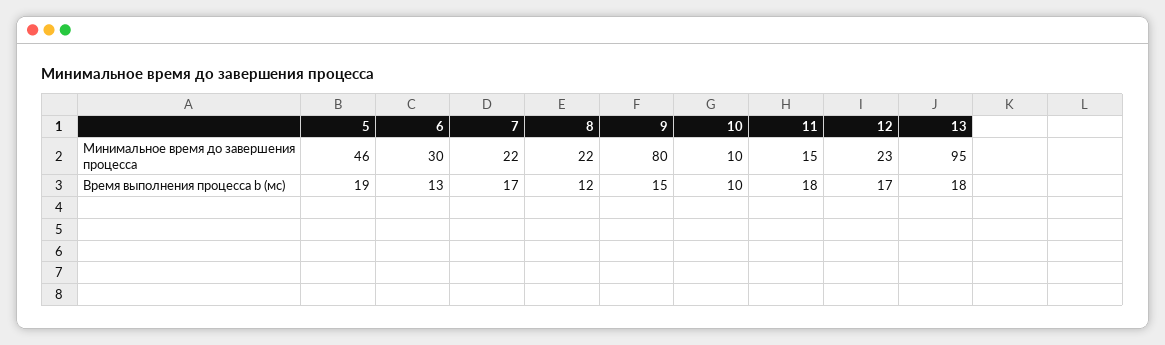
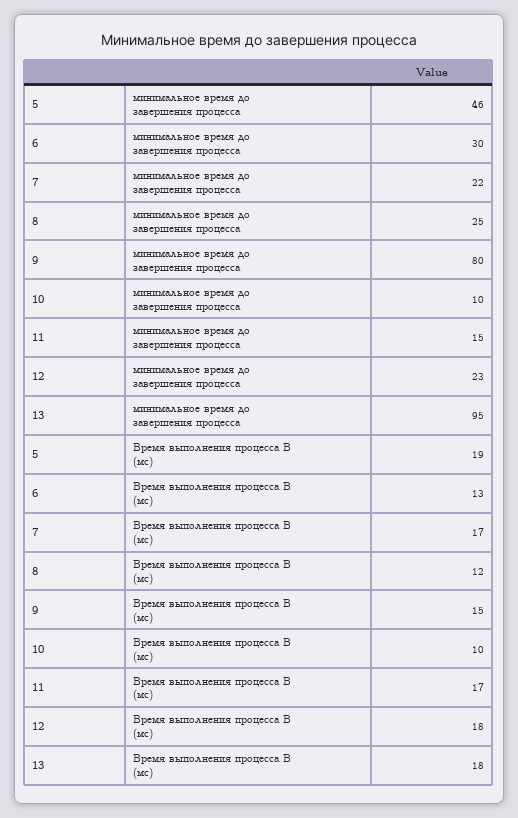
8, Минимальное время до завершения процесса: 22 -> 25
11, Время выполнения процесса b (мс): 18 -> 17
12, Время выполнения процесса b (мс): 17 -> 18

